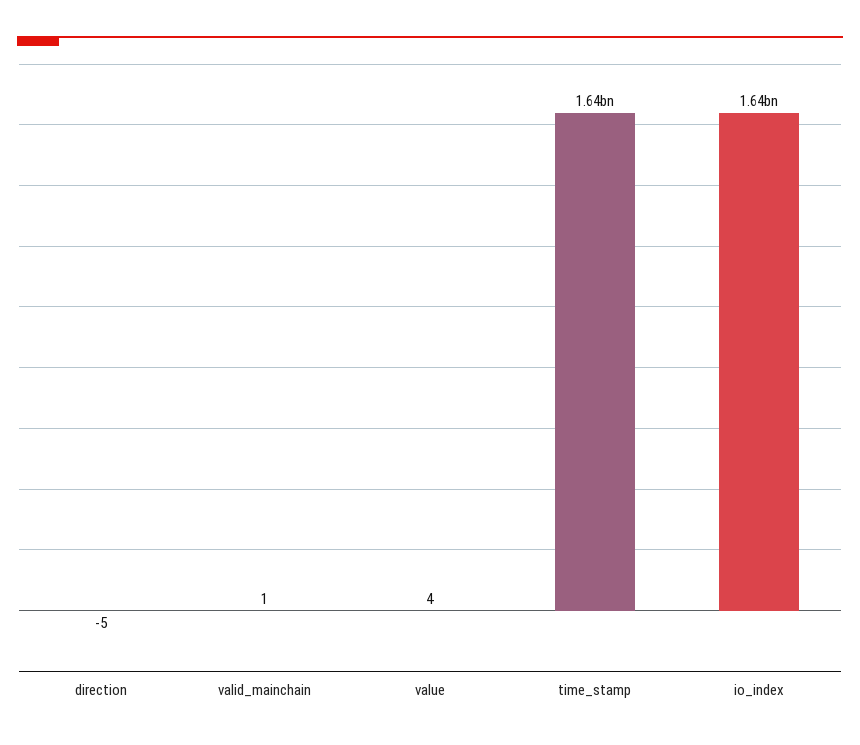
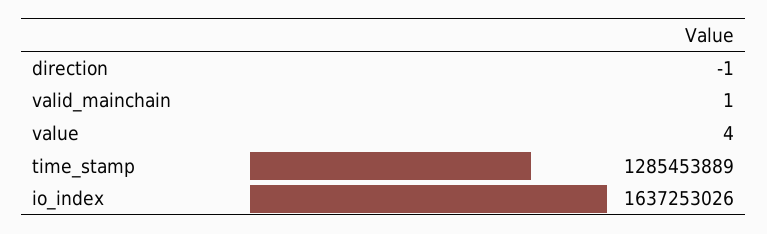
direction: -5 -> -1
time_stamp: 1640000000 -> 1285453889

